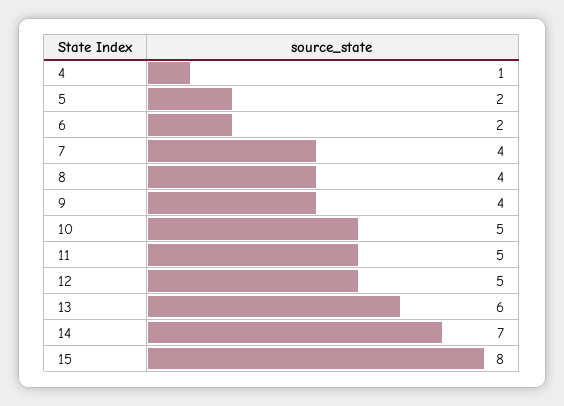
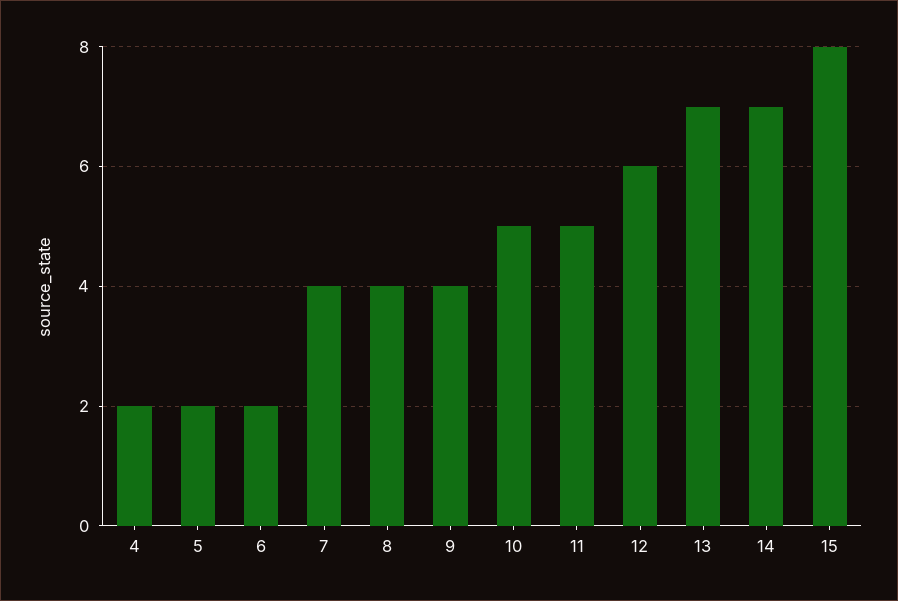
4: 1 -> 2
12: 5 -> 6
13: 6 -> 7

